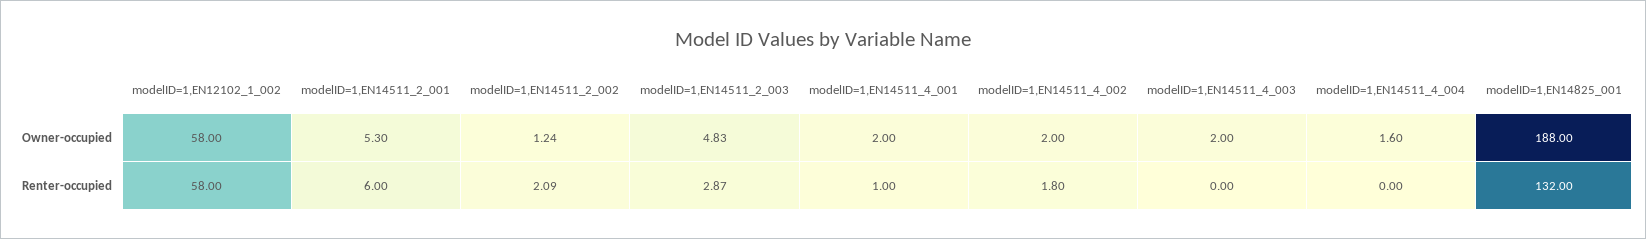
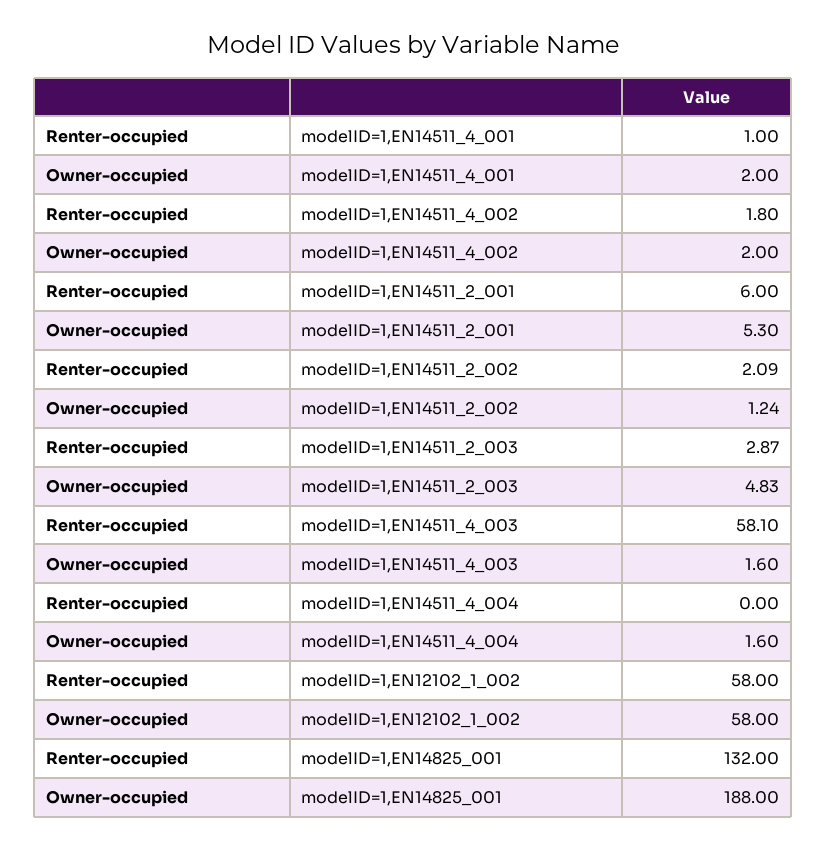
modelID=1,EN14511_4_003, Owner-occupied: 2 -> 1.6
modelID=1,EN14511_4_003, Renter-occupied: 0 -> 58.1

